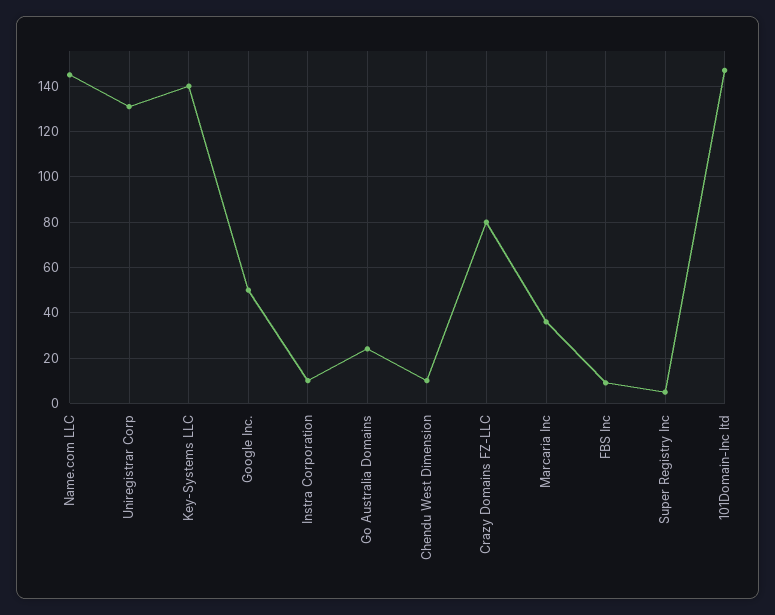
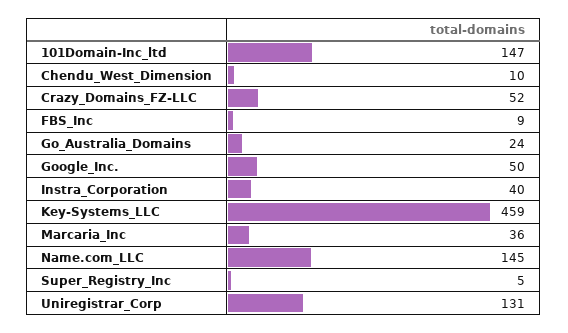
Key-Systems LLC: 140 -> 459
Instra Corporation: 10 -> 40
Crazy Domains FZ-LLC: 80 -> 52

